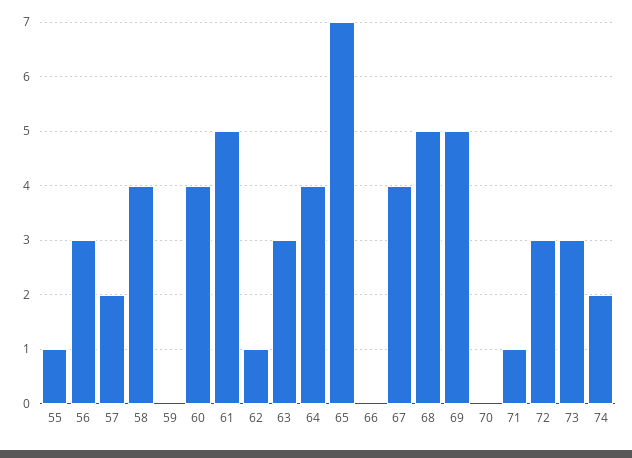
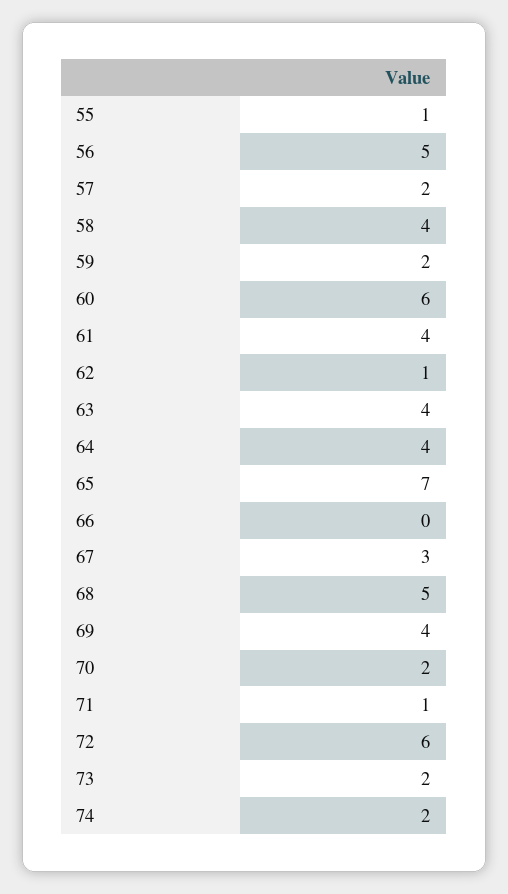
56: 3 -> 5
59: 0 -> 2
60: 4 -> 6
61: 5 -> 4
63: 3 -> 4
67: 4 -> 3
69: 5 -> 4
70: 0 -> 2
72: 3 -> 6
73: 3 -> 2

